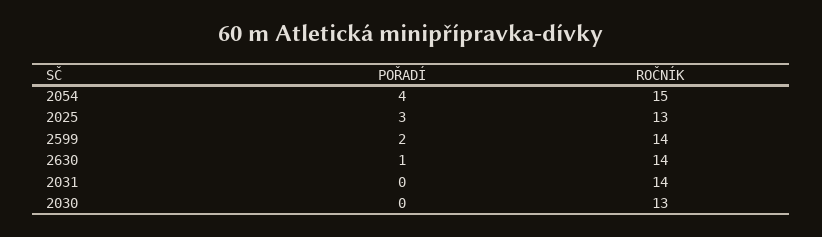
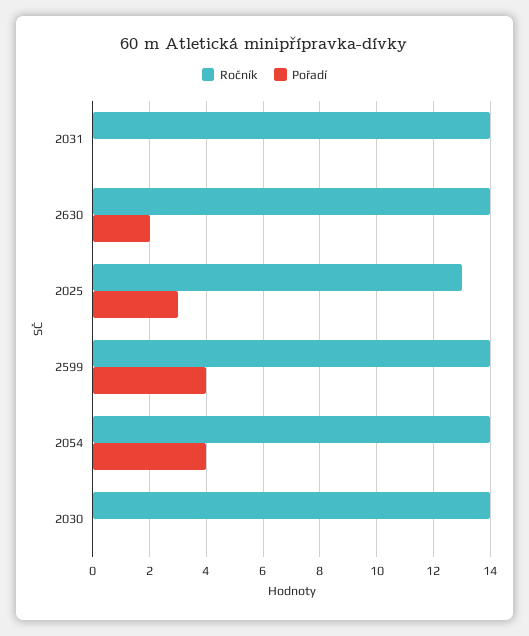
ROČNÍK, 2054: 15 -> 14
POŘADÍ, 2599: 2 -> 4
POŘADÍ, 2630: 1 -> 2
ROČNÍK, 2030: 13 -> 14

